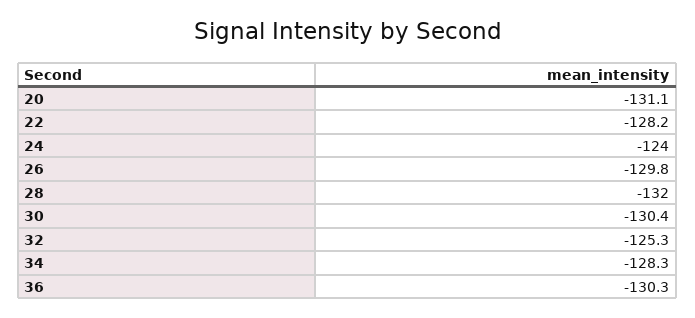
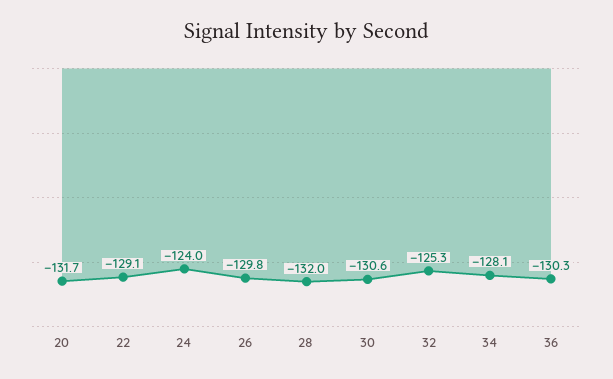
20: -131.1 -> -131.7
22: -128.2 -> -129.1
30: -130.4 -> -130.6
34: -128.3 -> -128.1

